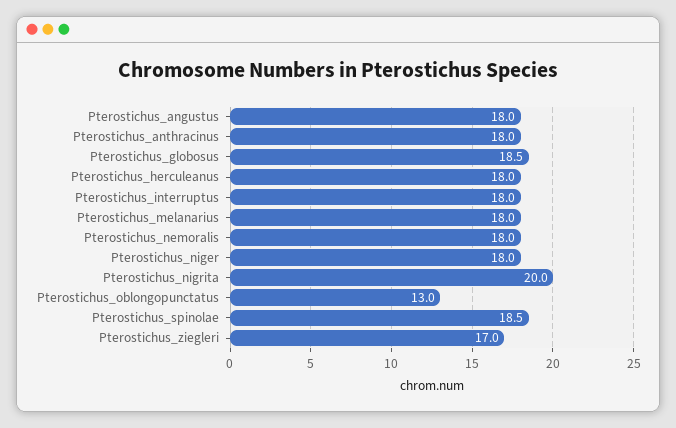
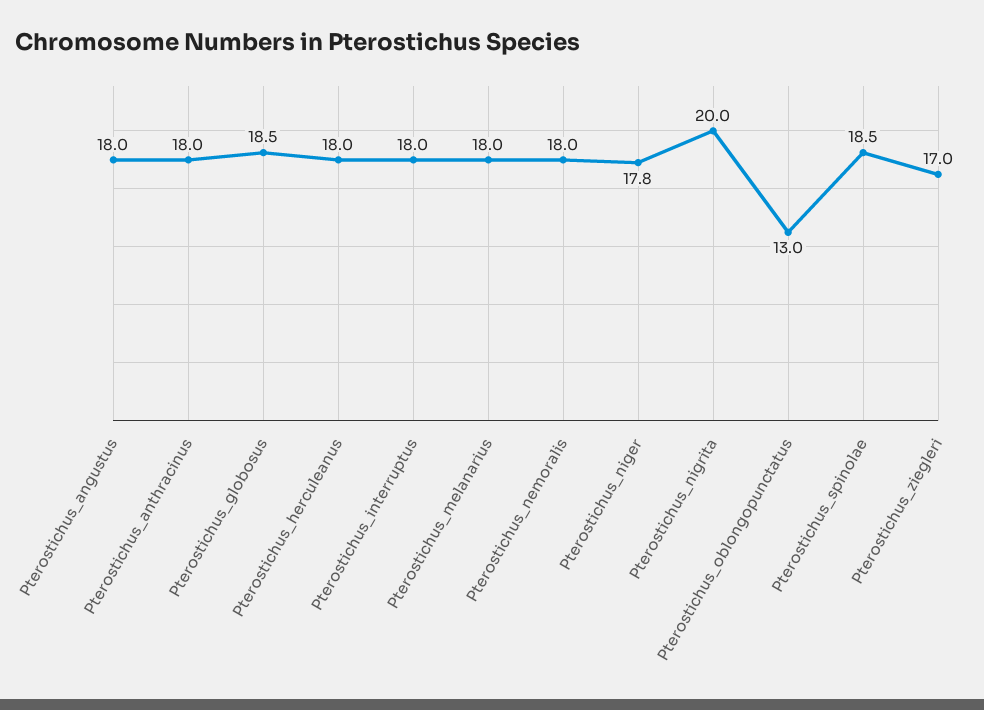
Pterostichus_niger: 18 -> 17.8

